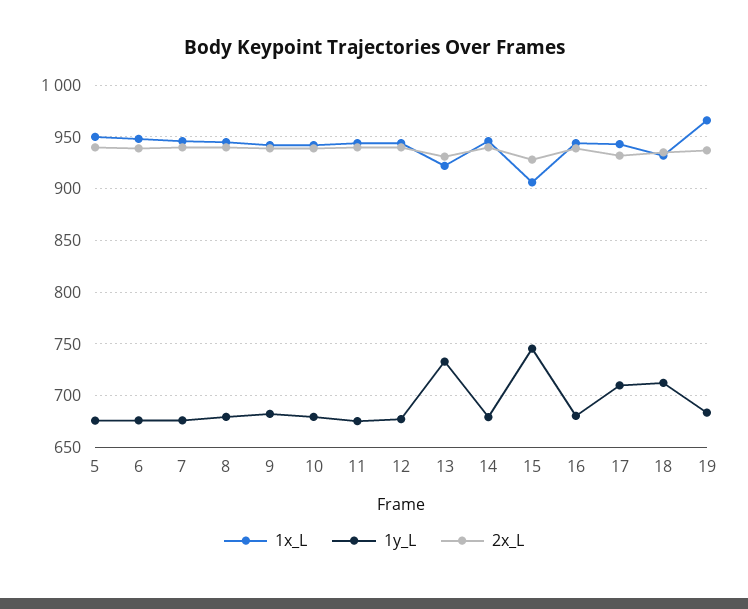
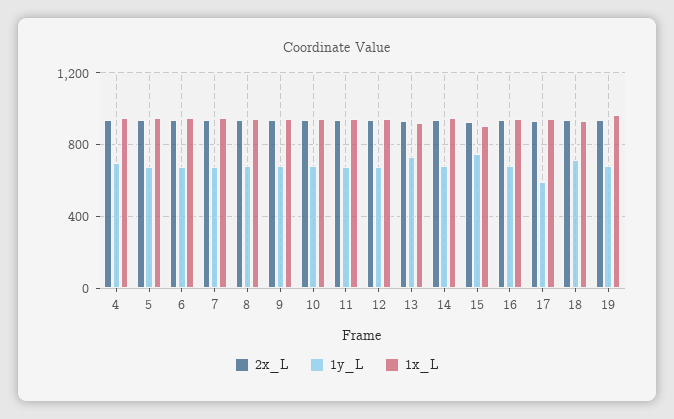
1y_L, 17: 710 -> 600
2x_L, 4: none -> 950
1y_L, 4: none -> 700
1x_L, 4: none -> 950

